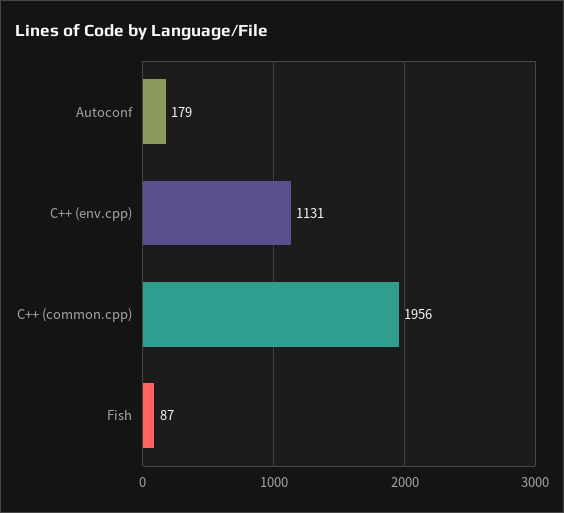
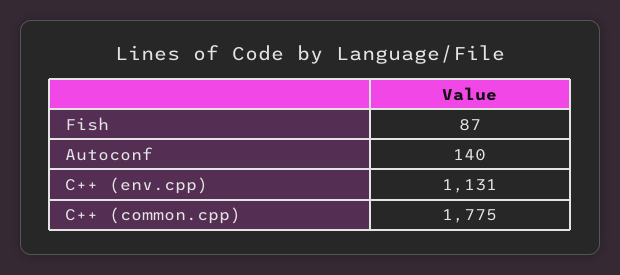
Autoconf: 179 -> 140
C++ (common.cpp): 1956 -> 1775

